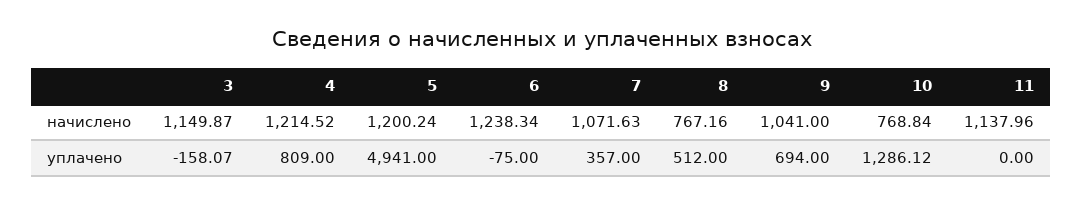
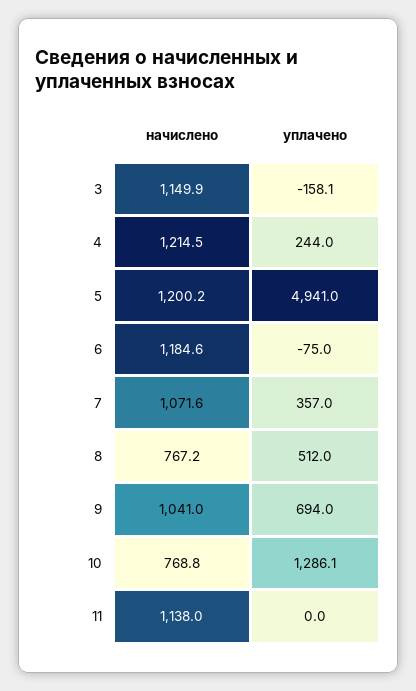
6, начислено: 1238.34 -> 1184.6
4, уплачено: 809 -> 244

